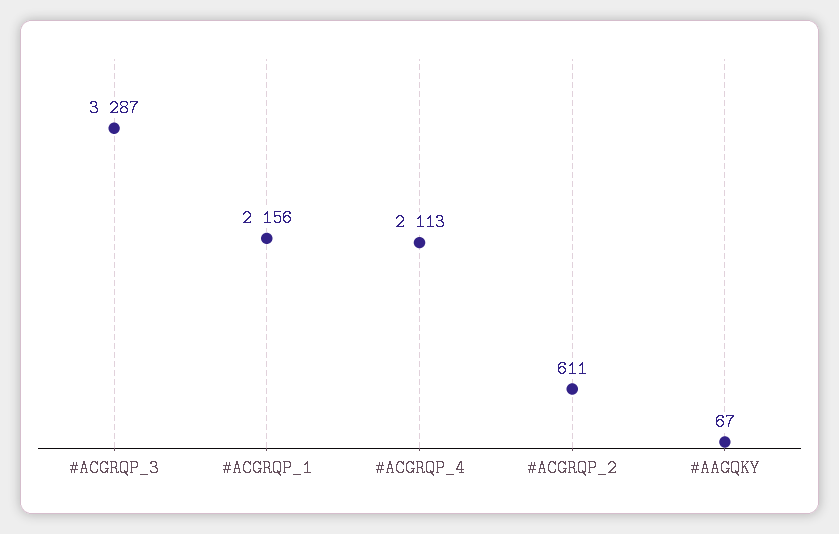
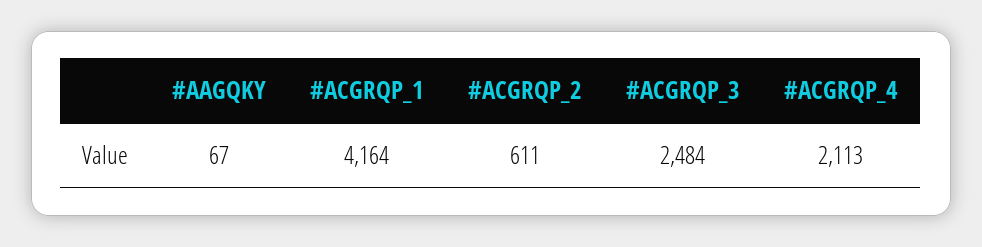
#ACGRQP_3: 3287 -> 2484
#ACGRQP_1: 2156 -> 4164

